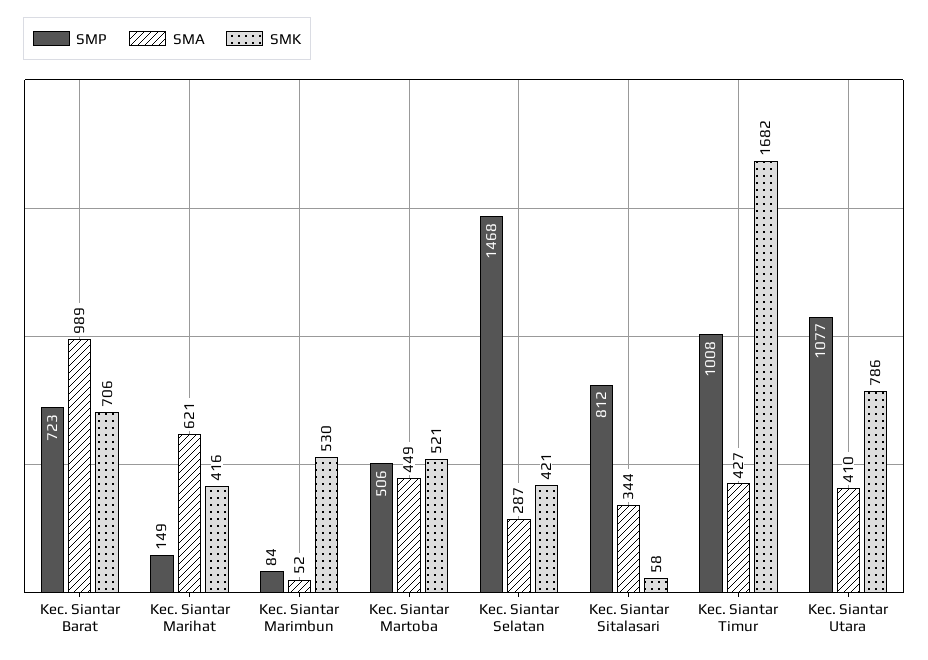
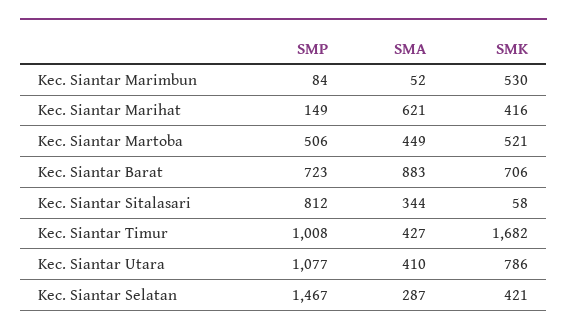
SMA, Kec. Siantar Barat: 989 -> 883
SMP, Kec. Siantar Selatan: 1468 -> 1467

